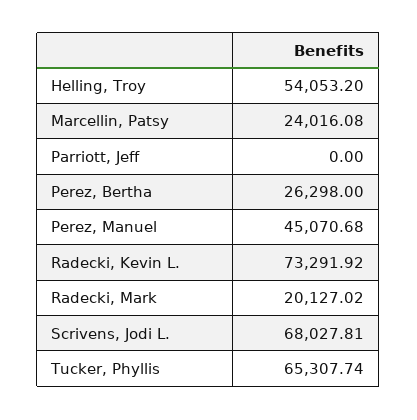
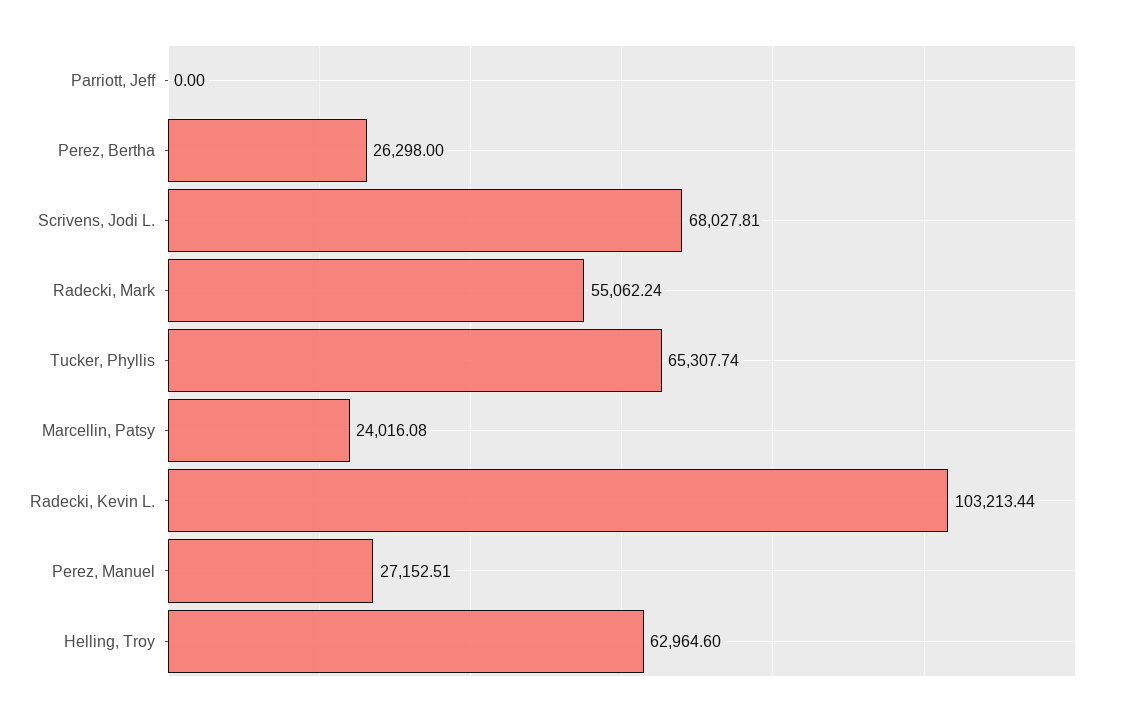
Helling, Troy: 54053.2 -> 62964.6
Perez, Manuel: 45070.68 -> 27152.51
Radecki, Kevin L.: 73291.92 -> 103213.44
Radecki, Mark: 20127.02 -> 55062.24

